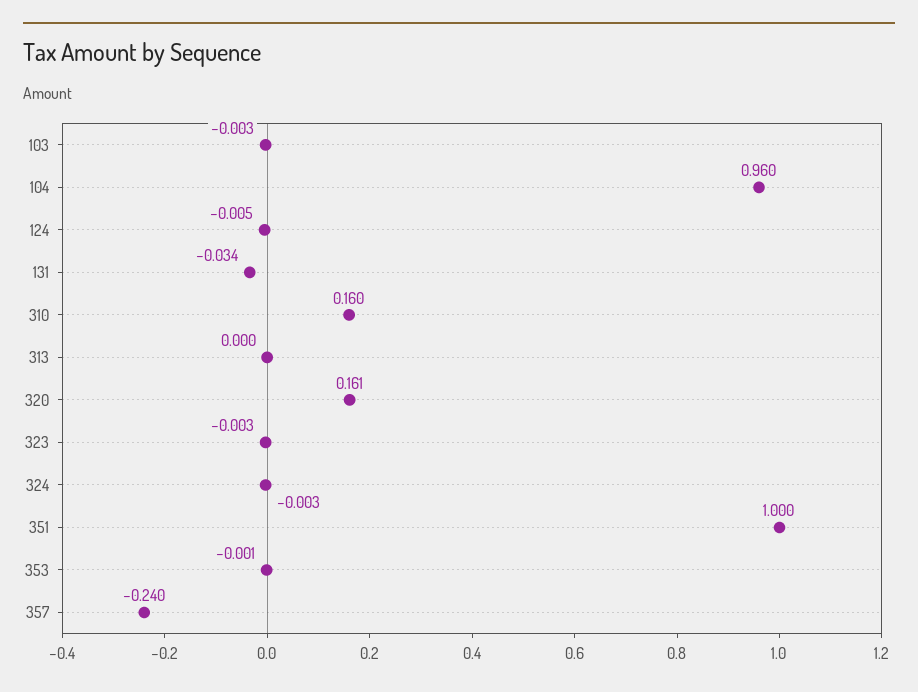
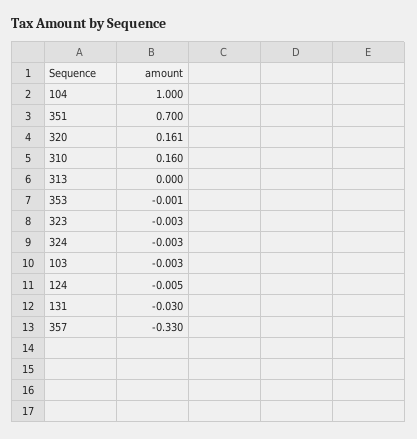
104: 0.96 -> 1
131: -0.034 -> -0.03
351: 1 -> 0.7
357: -0.24 -> -0.33

